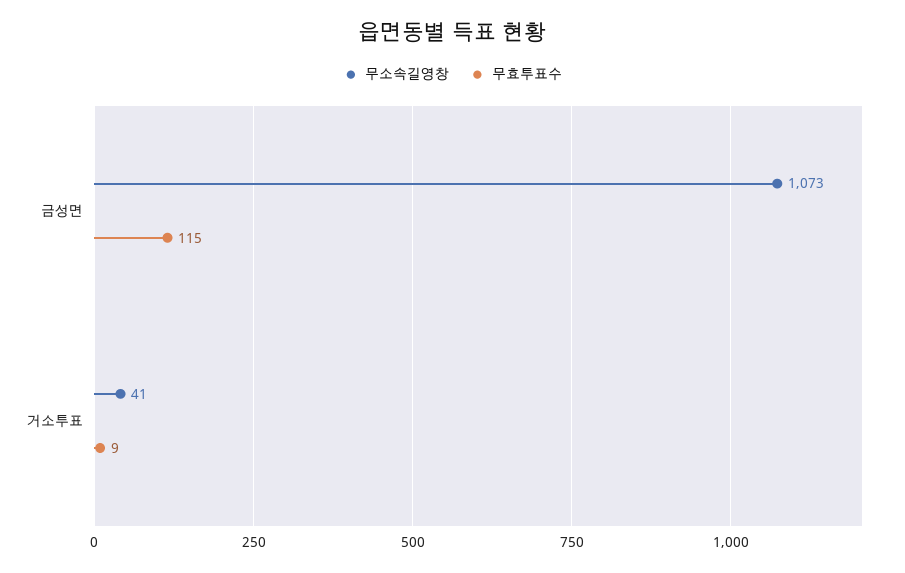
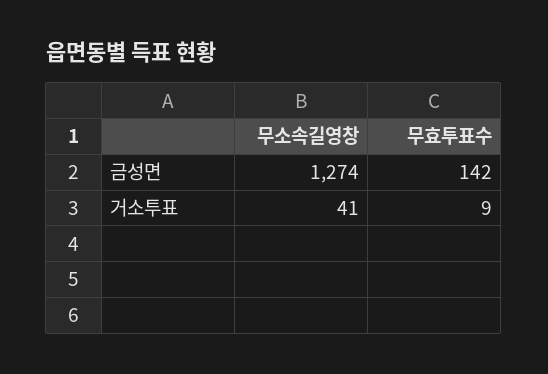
무소속길영창, 금성면: 1073 -> 1274
무효투표수, 금성면: 115 -> 142

